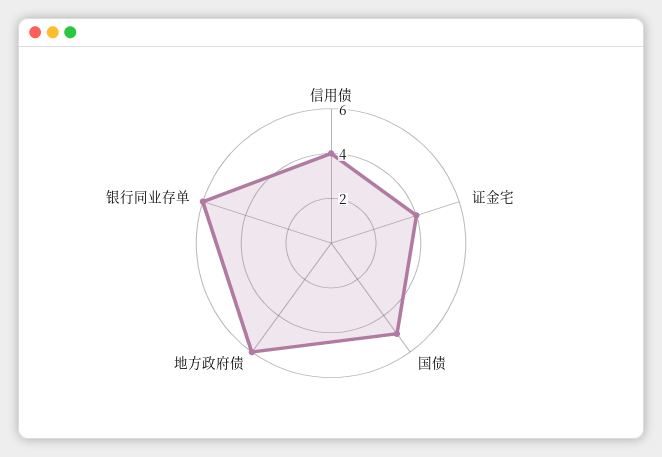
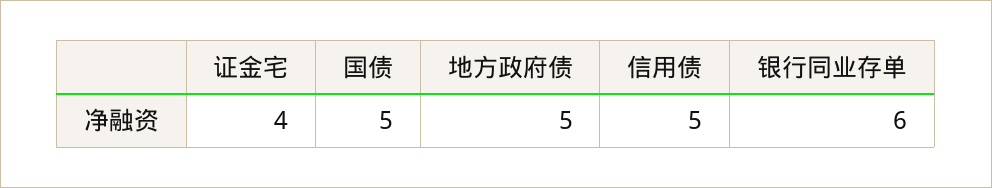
信用债: 4 -> 5
地方政府债: 6 -> 5

